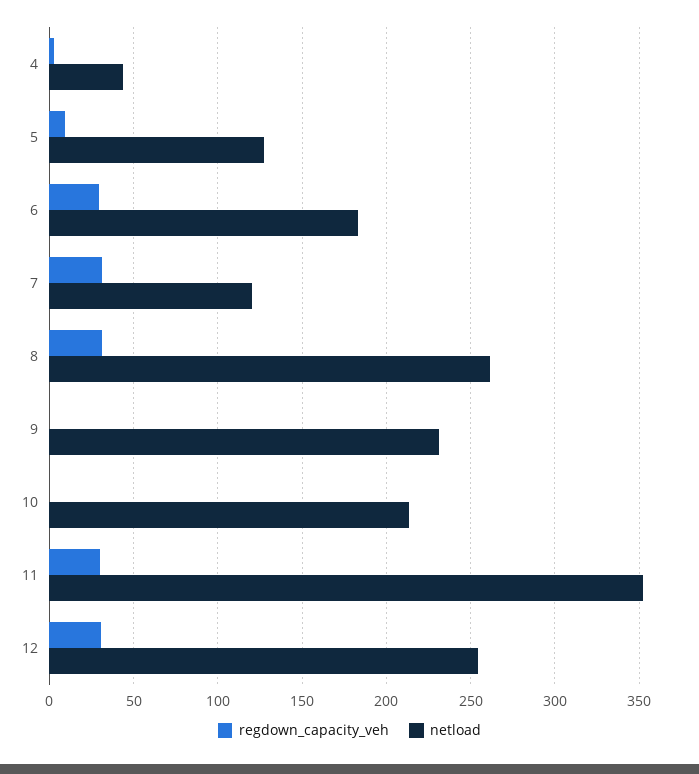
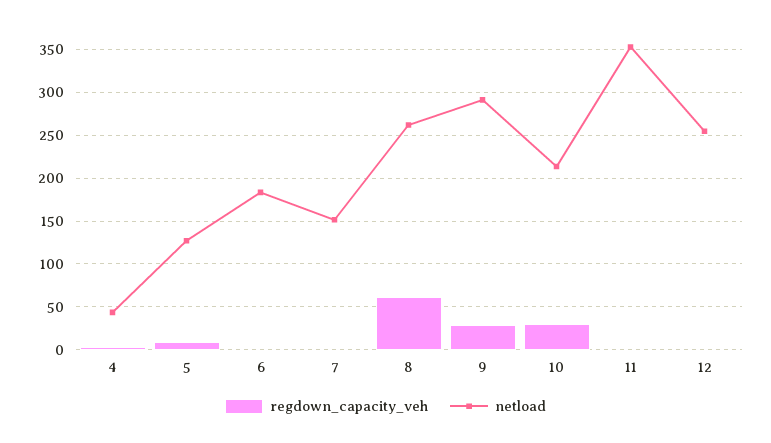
regdown_capacity_veh, 6: 30 -> 0
regdown_capacity_veh, 7: 30 -> 0
netload, 7: 120 -> 150
regdown_capacity_veh, 8: 30 -> 60
regdown_capacity_veh, 9: 0 -> 30
netload, 9: 230 -> 290
regdown_capacity_veh, 10: 0 -> 30
regdown_capacity_veh, 11: 30 -> 0
regdown_capacity_veh, 12: 30 -> 0

